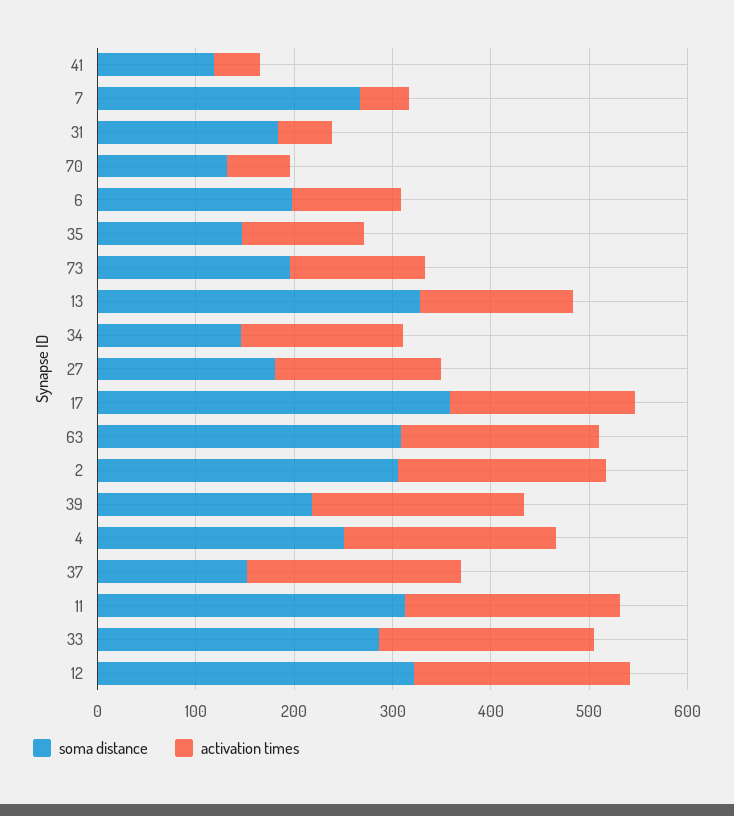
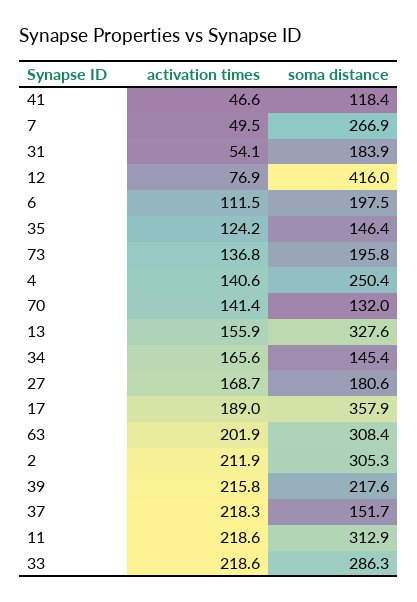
activation times, 70: 60 -> 141.4
activation times, 4: 220 -> 140.6
soma distance, 12: 320 -> 416
activation times, 12: 220 -> 76.9

